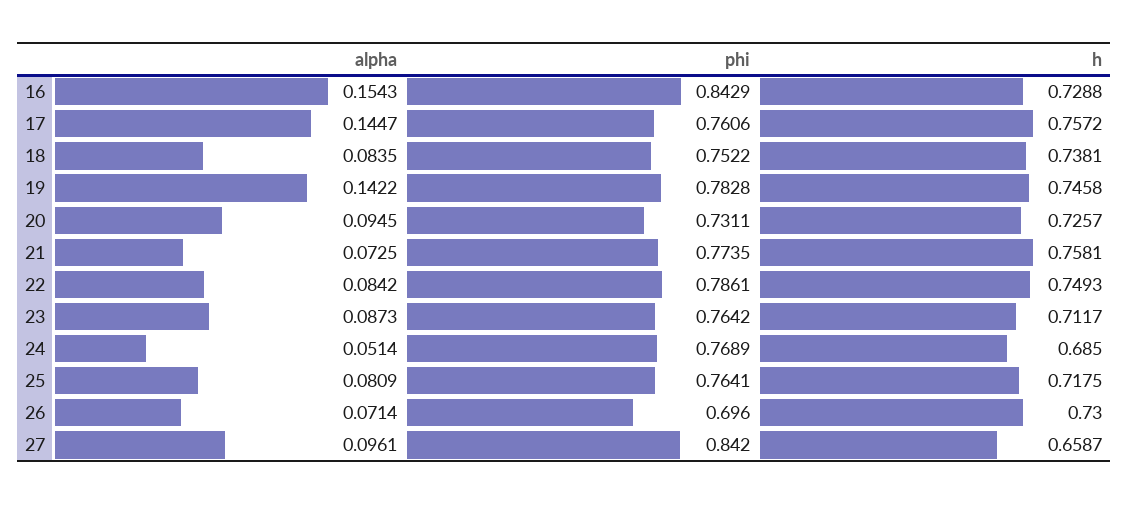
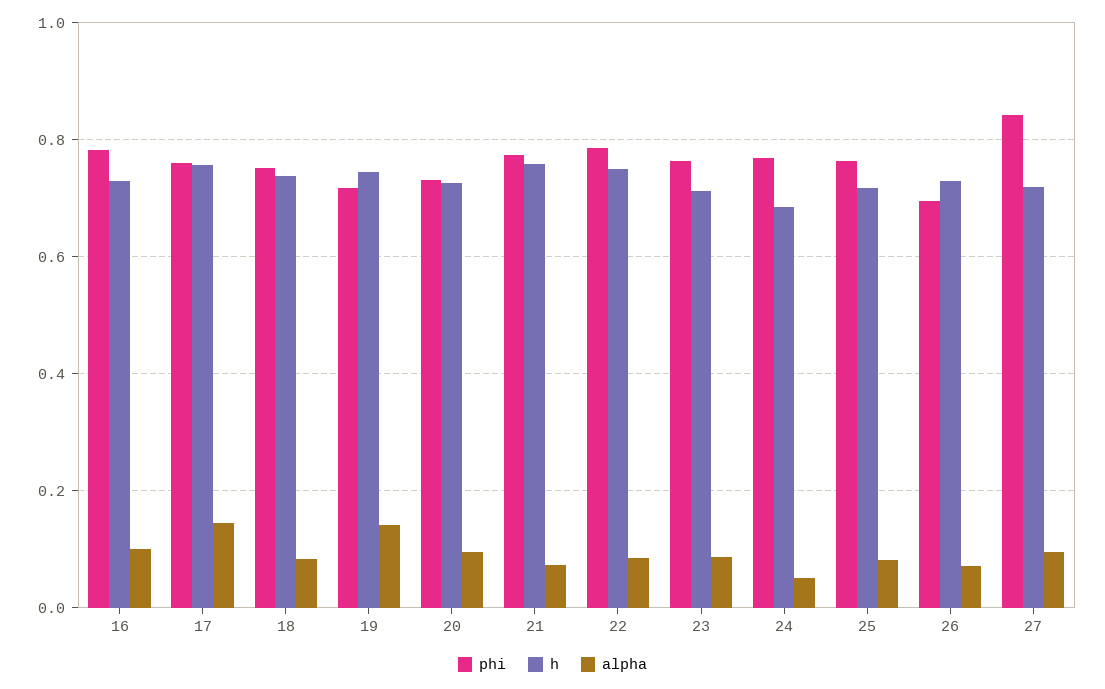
alpha, 16: 0.1543 -> 0.1
phi, 16: 0.8429 -> 0.78
phi, 19: 0.7828 -> 0.72
h, 27: 0.6587 -> 0.72

